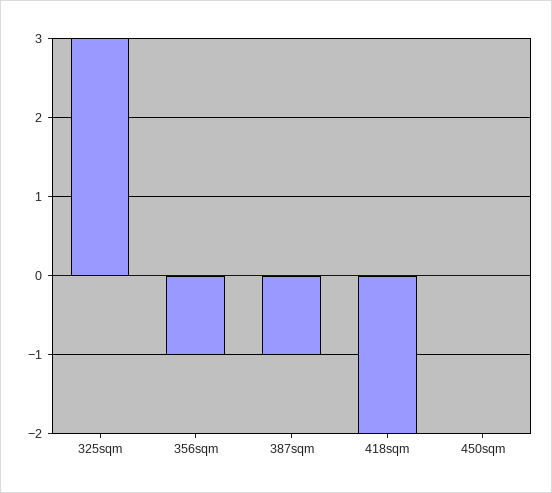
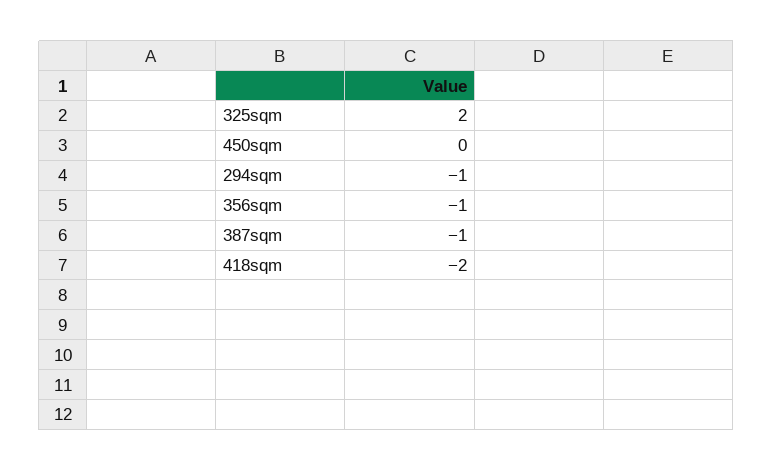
325sqm: 3 -> 2
294sqm: none -> -1

